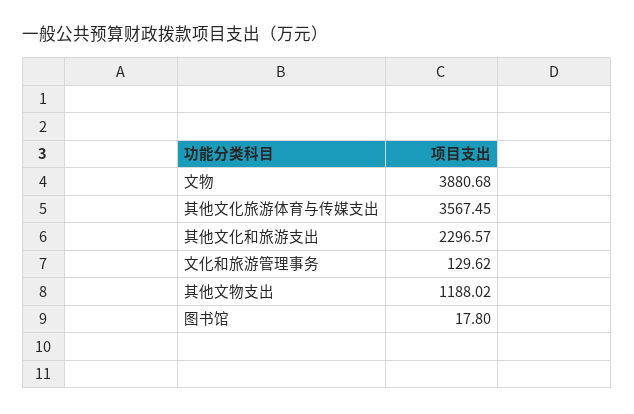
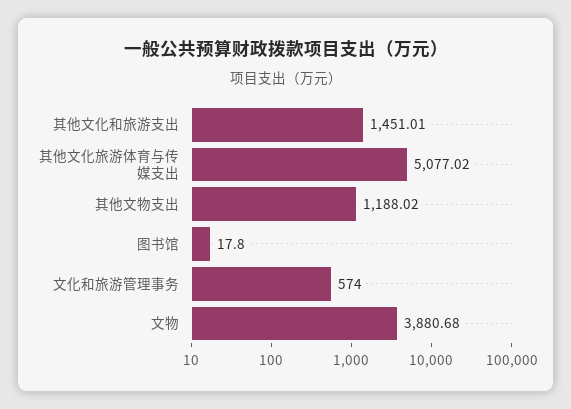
其他文化旅游体育与传媒支出: 3567.45 -> 5077.02
其他文化和旅游支出: 2296.57 -> 1451.01
文化和旅游管理事务: 129.62 -> 574

